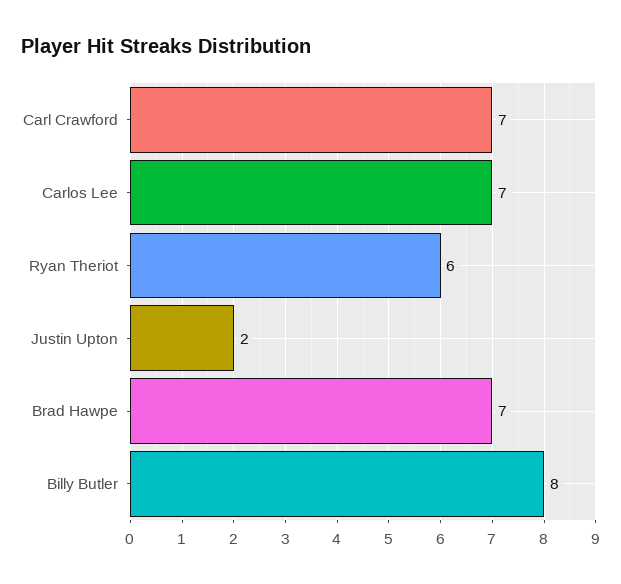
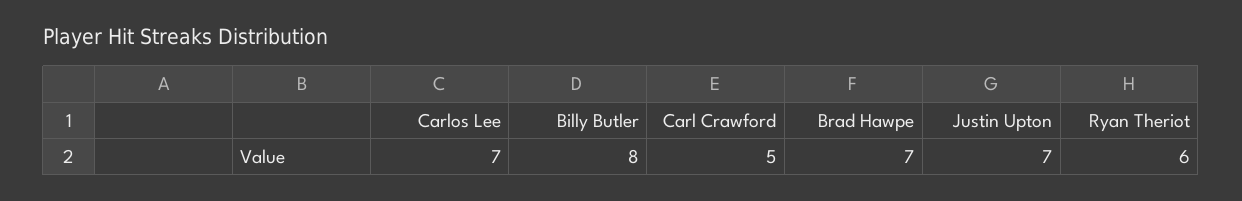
Carl Crawford: 7 -> 5
Justin Upton: 2 -> 7

